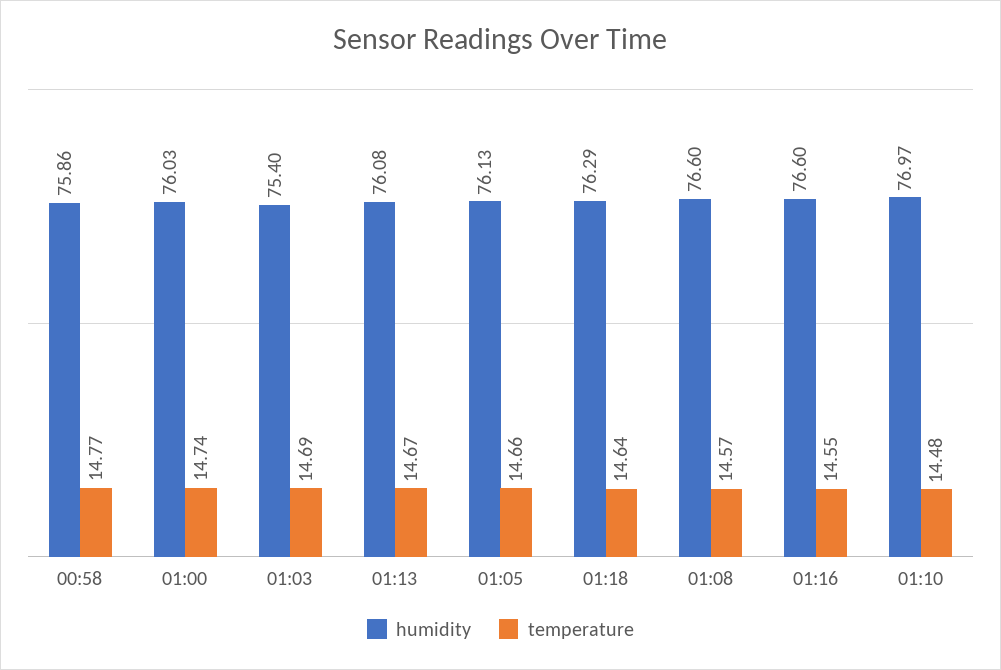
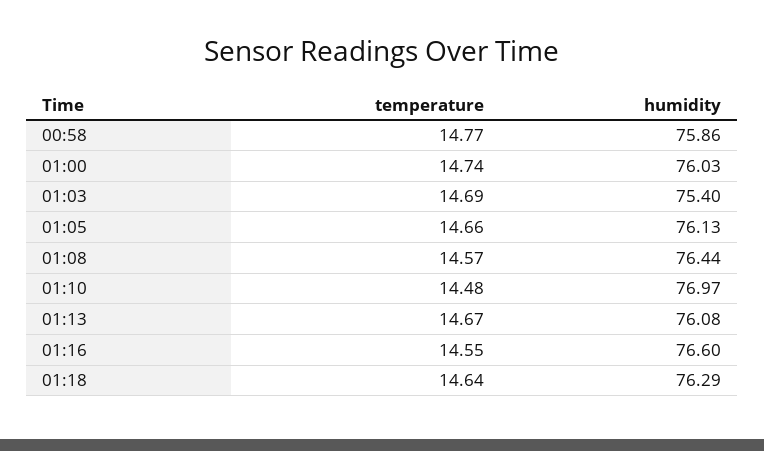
humidity, 01:08: 76.6 -> 76.44

